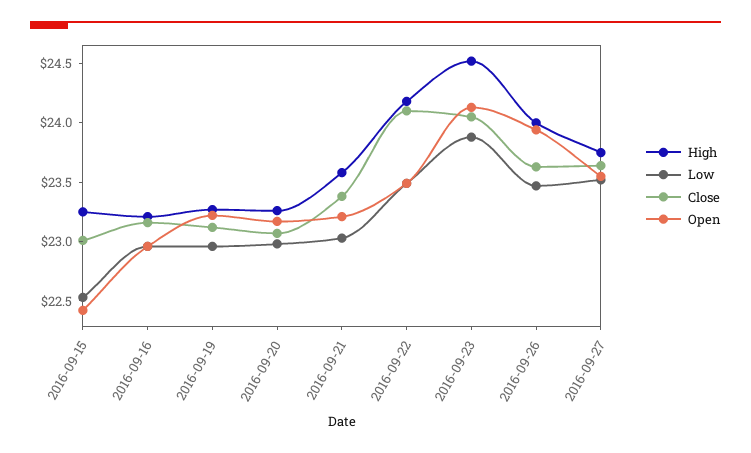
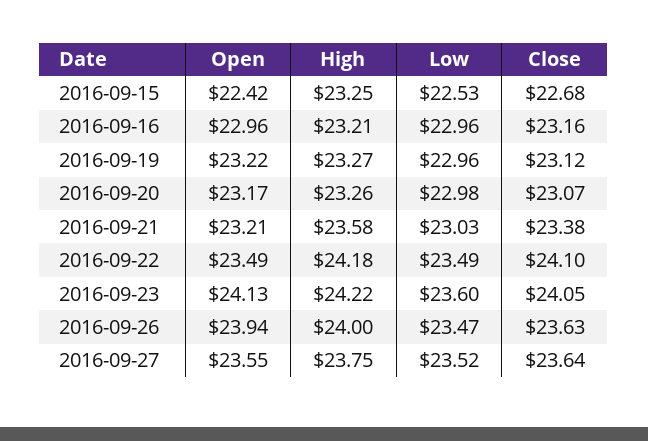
Close, 2016-09-15: 23 -> 22.68
High, 2016-09-23: 24.5 -> 24.22
Low, 2016-09-23: 23.9 -> 23.6

